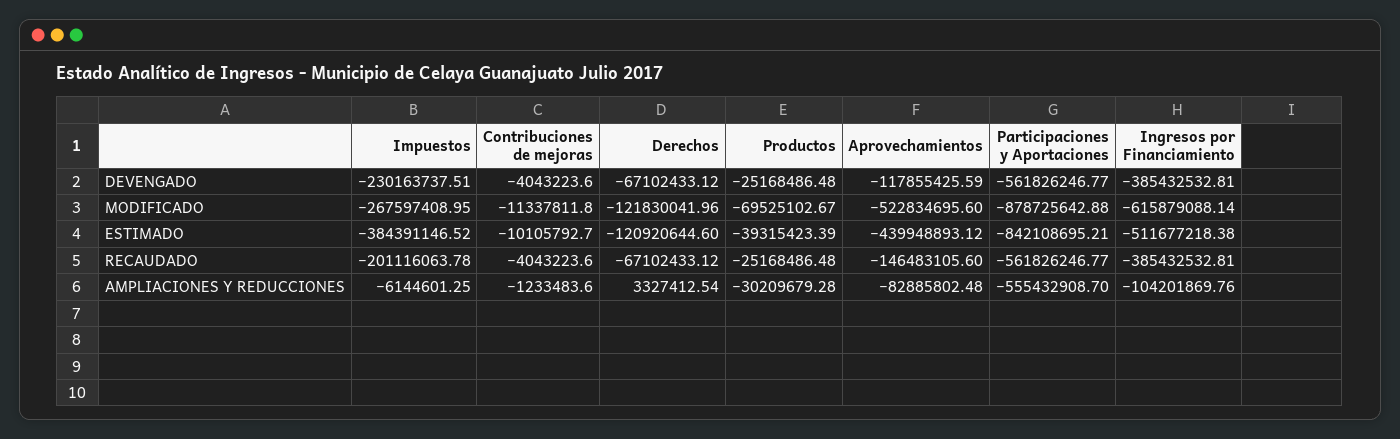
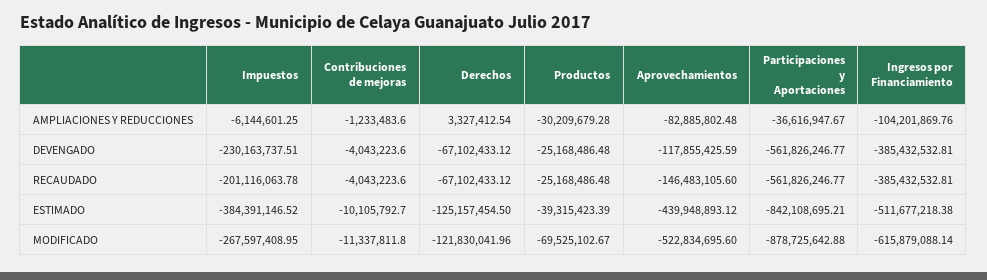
Derechos, ESTIMADO: -120920644.6 -> -125157454.5
Participaciones y Aportaciones, AMPLIACIONES Y REDUCCIONES: -555432908.7 -> -36616947.67

